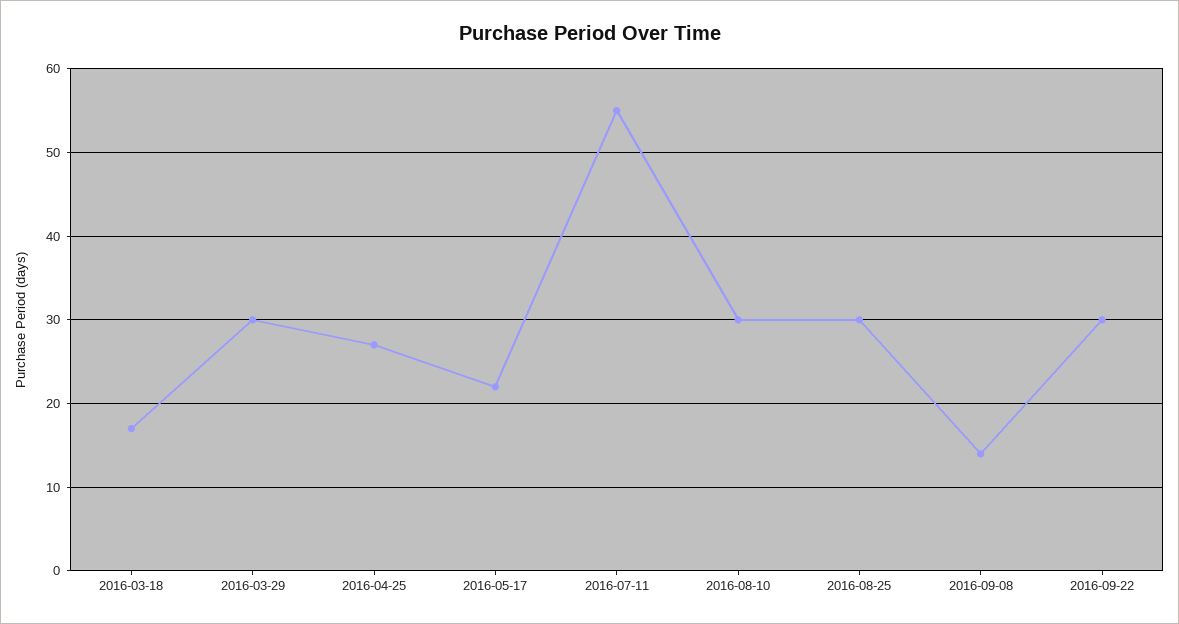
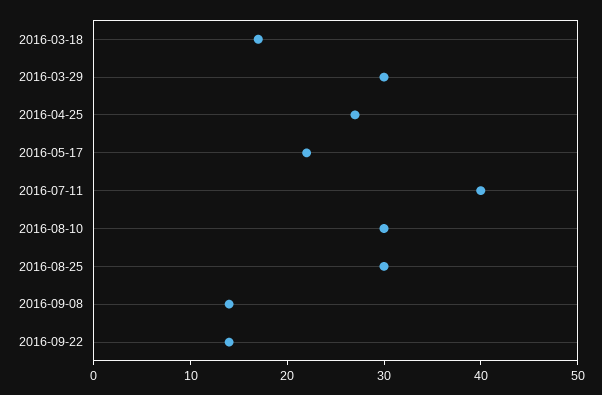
2016-07-11: 55 -> 40
2016-09-22: 30 -> 14

